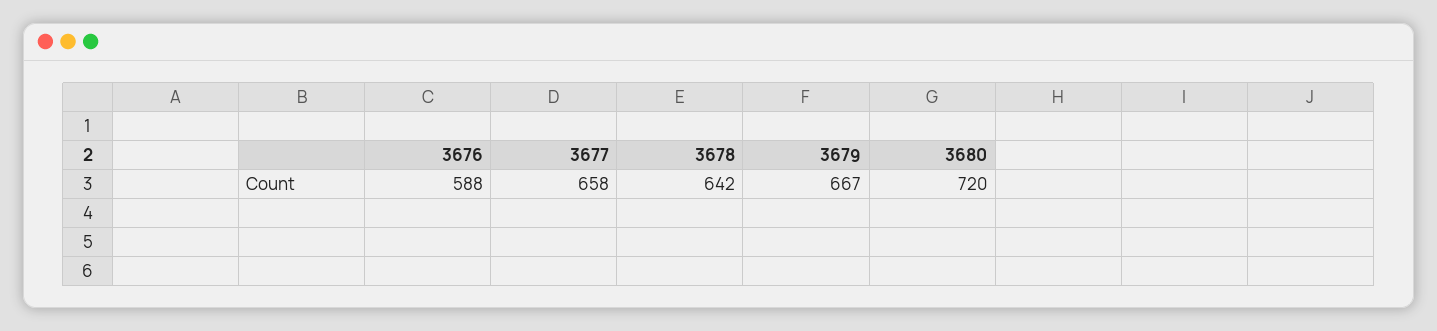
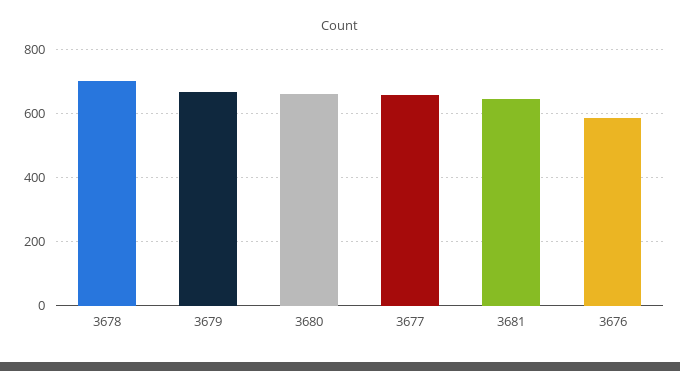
3678: 642 -> 700
3680: 720 -> 660
3681: none -> 640

